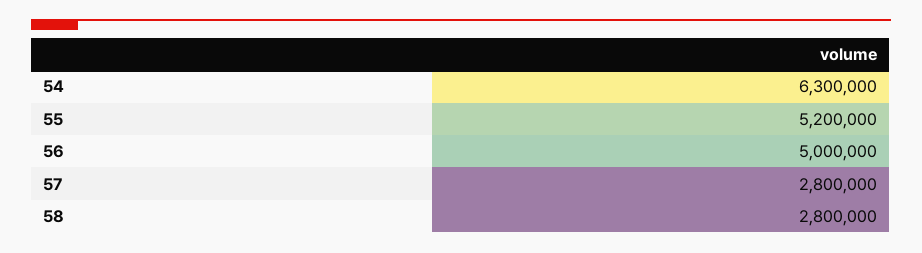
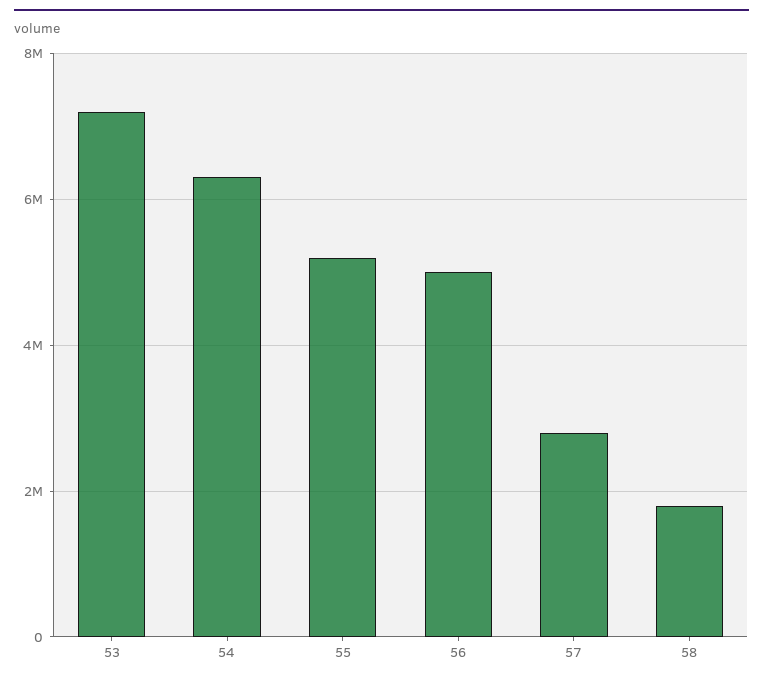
58: 2800000 -> 1800000
53: none -> 7200000

